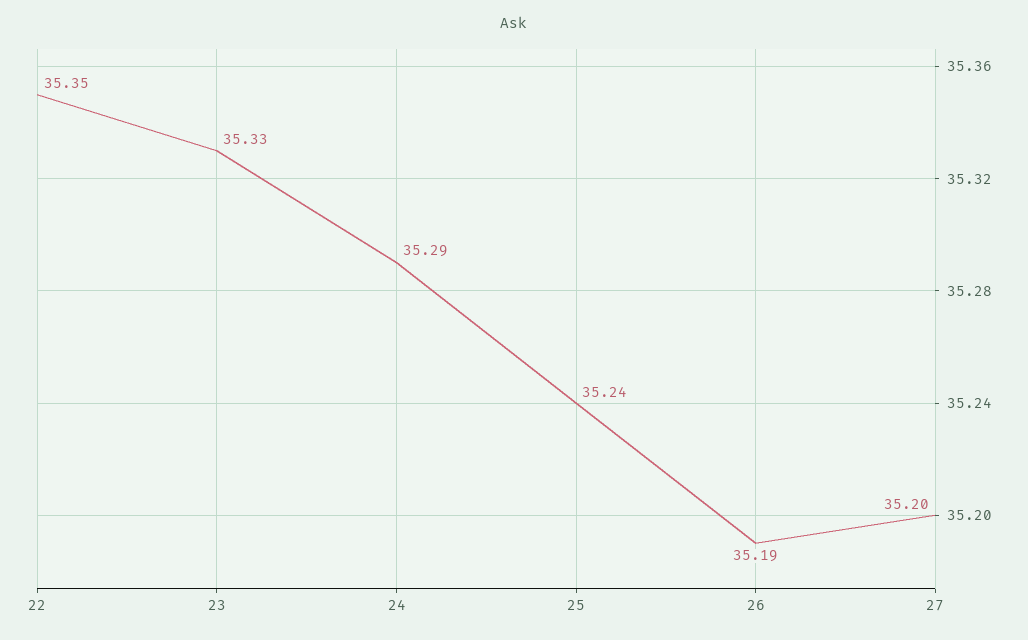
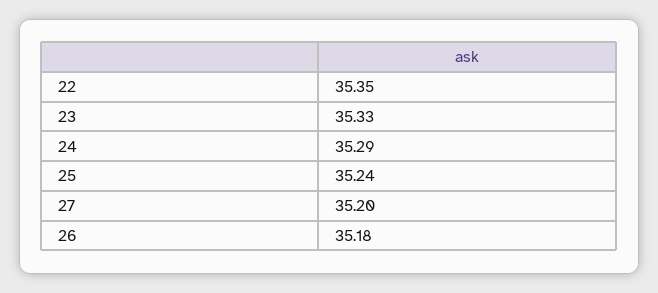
26: 35.19 -> 35.18

